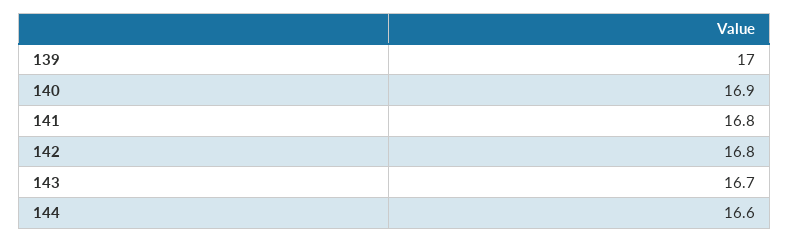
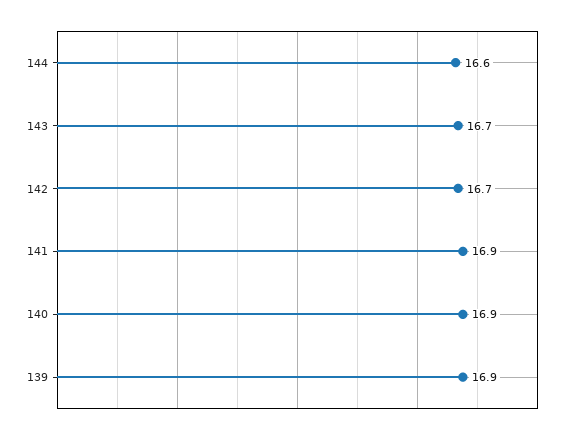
139: 17 -> 16.9
141: 16.8 -> 16.9
142: 16.8 -> 16.7

